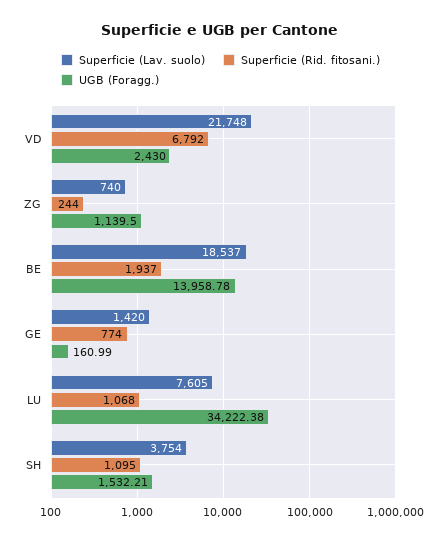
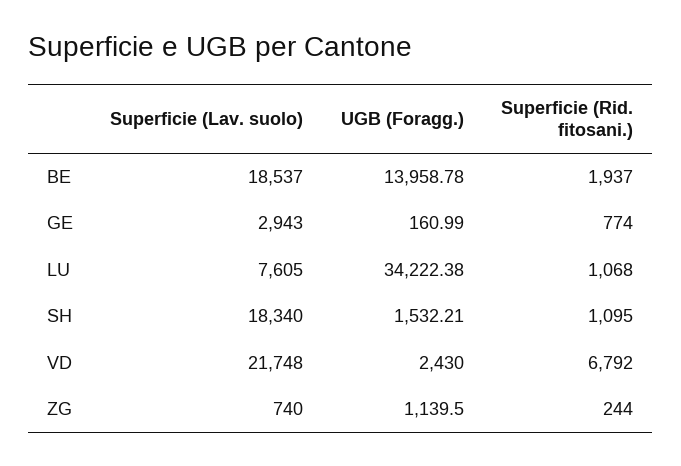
Superficie (Lav. suolo), GE: 1420 -> 2943
Superficie (Lav. suolo), SH: 3754 -> 18340

